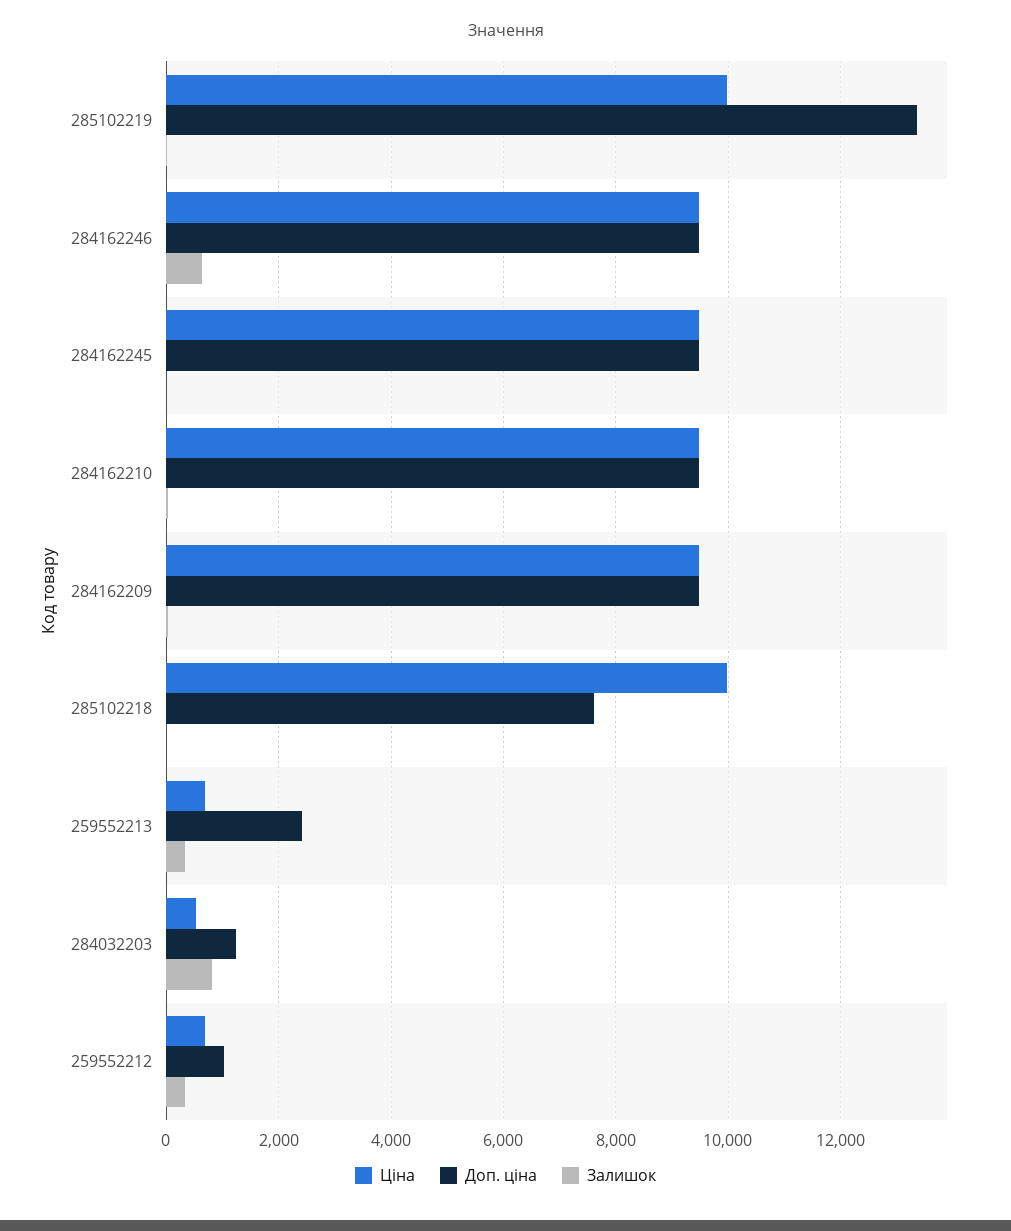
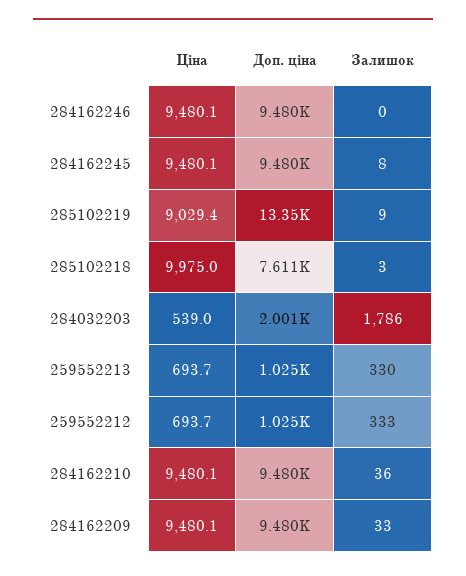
Ціна, 285102219: 10000 -> 9029.4
Залишок, 284162246: 600 -> 0
Доп. ціна, 259552213: 2400 -> 1025
Доп. ціна, 284032203: 1200 -> 2001
Залишок, 284032203: 800 -> 1786

